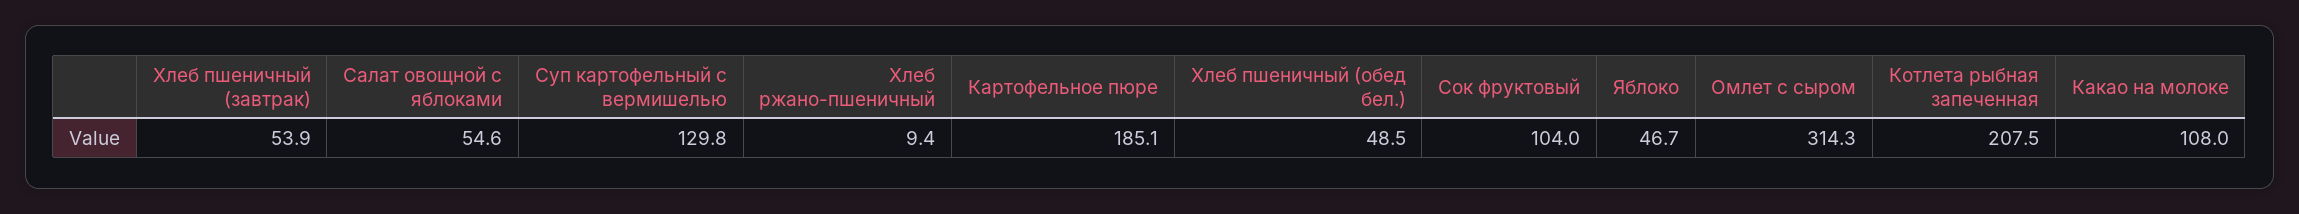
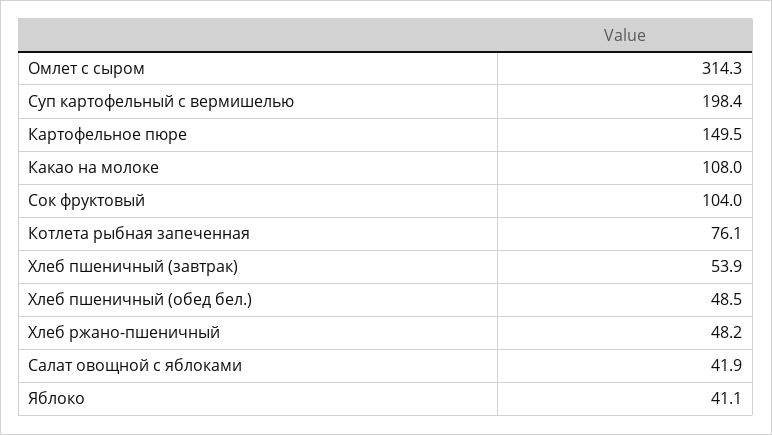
Салат овощной с яблоками: 54.6 -> 41.9
Суп картофельный с вермишелью: 129.8 -> 198.4
Хлеб ржано-пшеничный: 9.4 -> 48.2
Картофельное пюре: 185.1 -> 149.5
Яблоко: 46.7 -> 41.1
Котлета рыбная запеченная: 207.5 -> 76.1

